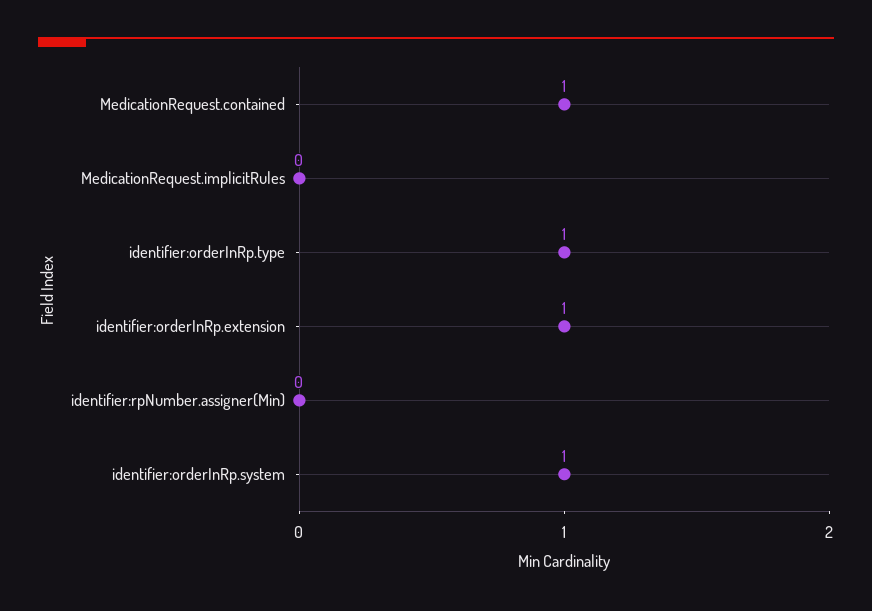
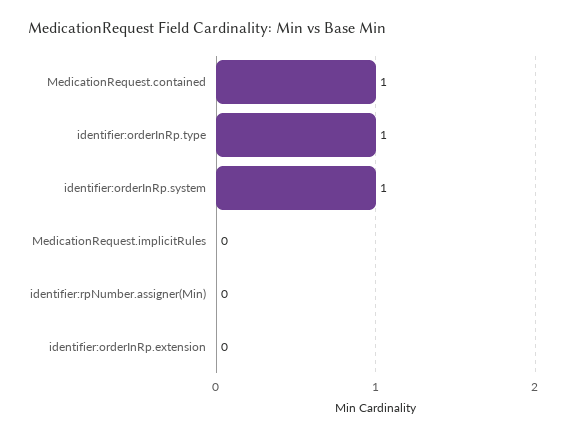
identifier:orderInRp.extension: 1 -> 0

